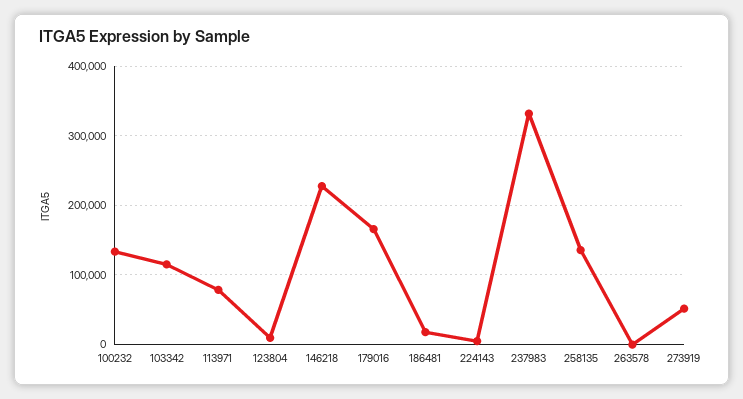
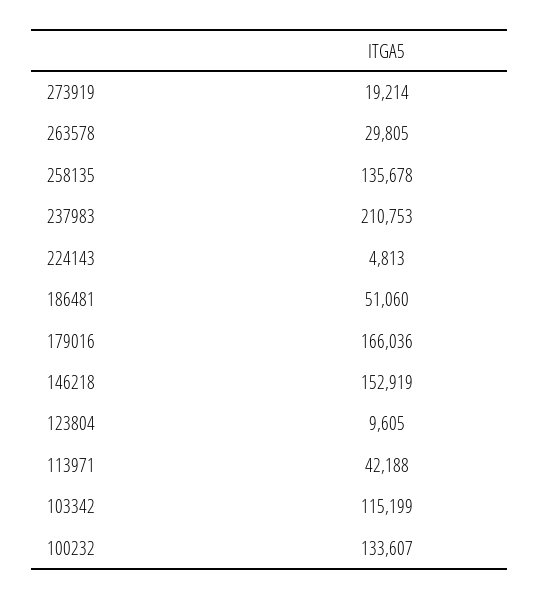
113971: 80000 -> 42188
146218: 230000 -> 152919
186481: 20000 -> 51060
237983: 330000 -> 210753
263578: 0 -> 29805
273919: 50000 -> 19214

